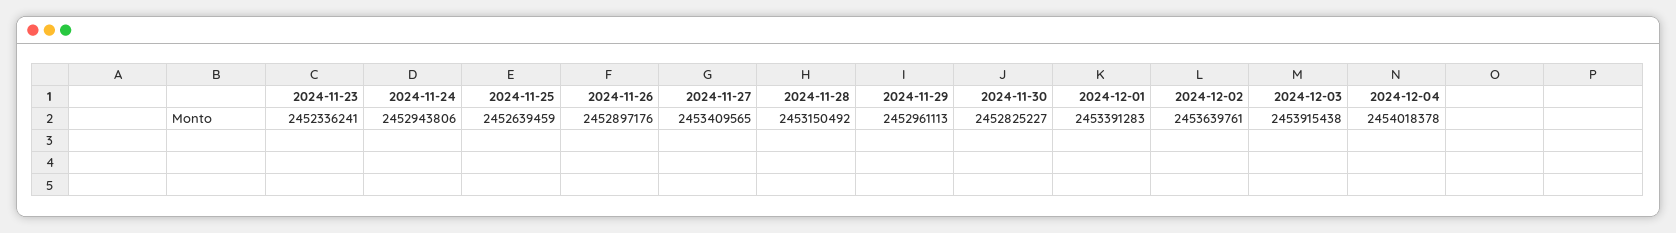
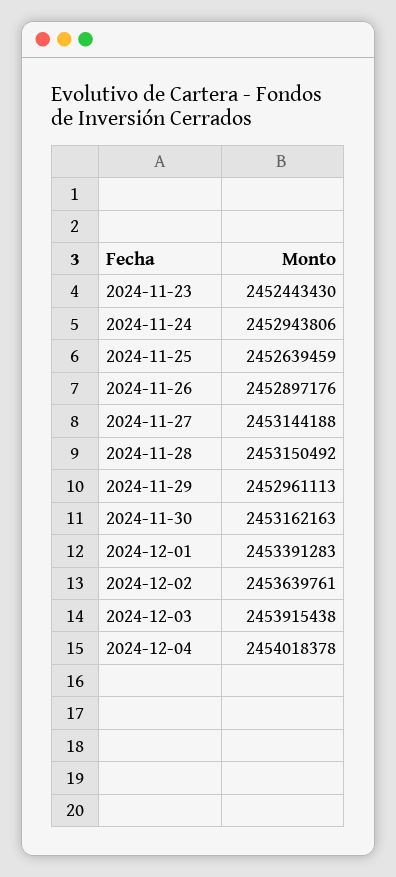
2024-11-23: 2452336241 -> 2452443430
2024-11-27: 2453409565 -> 2453144188
2024-11-30: 2452825227 -> 2453162163

